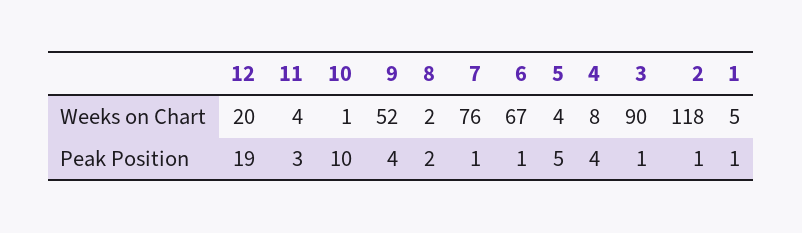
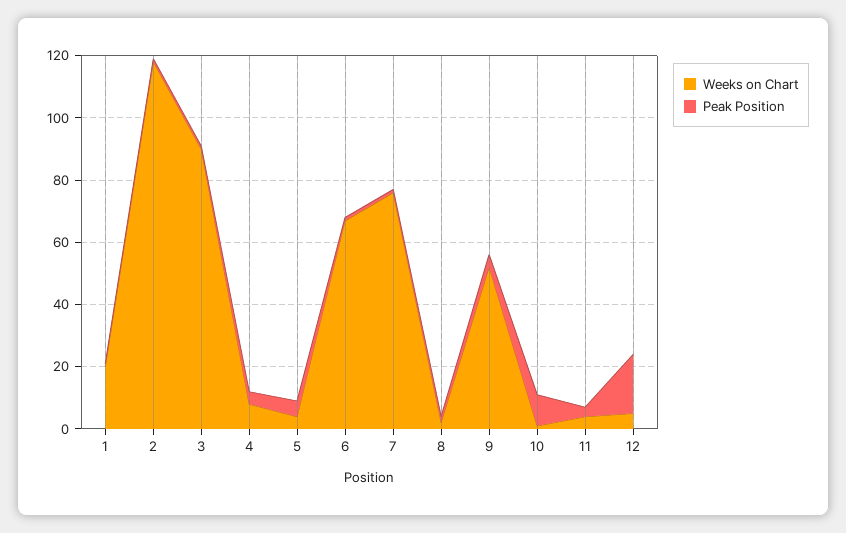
Weeks on Chart, 12: 20 -> 5
Weeks on Chart, 1: 5 -> 20

